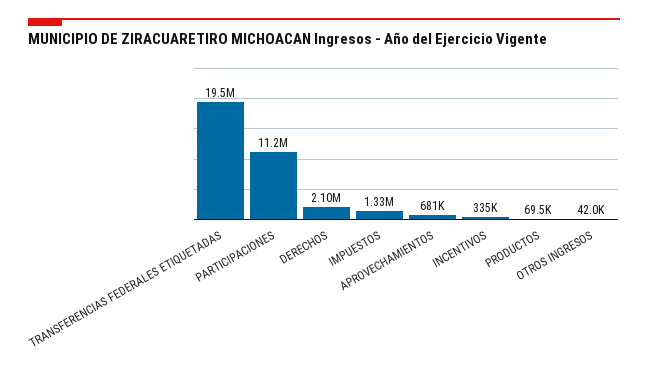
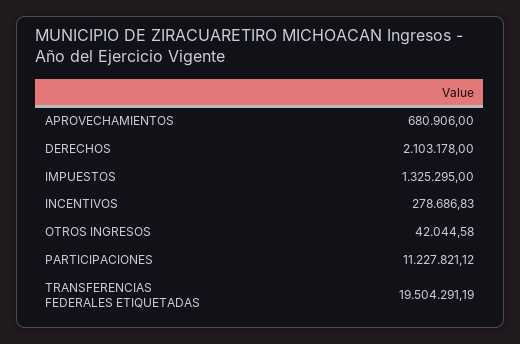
INCENTIVOS: 335000 -> 278686.83
PRODUCTOS: 69500 -> none

